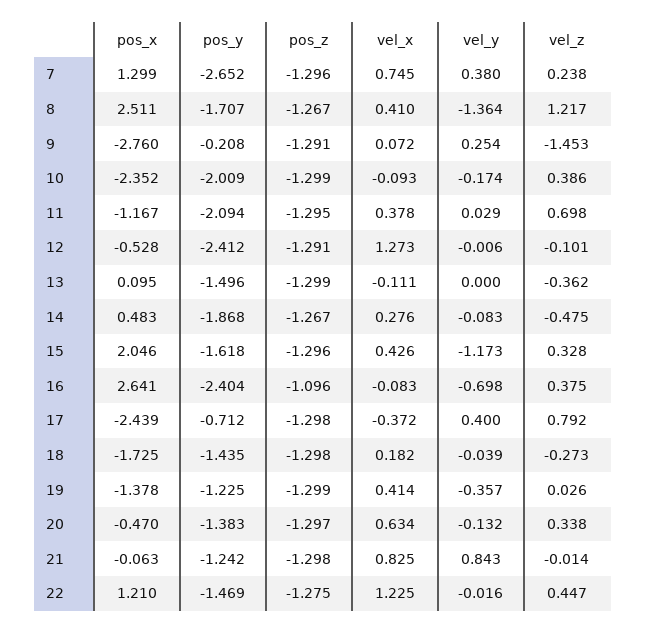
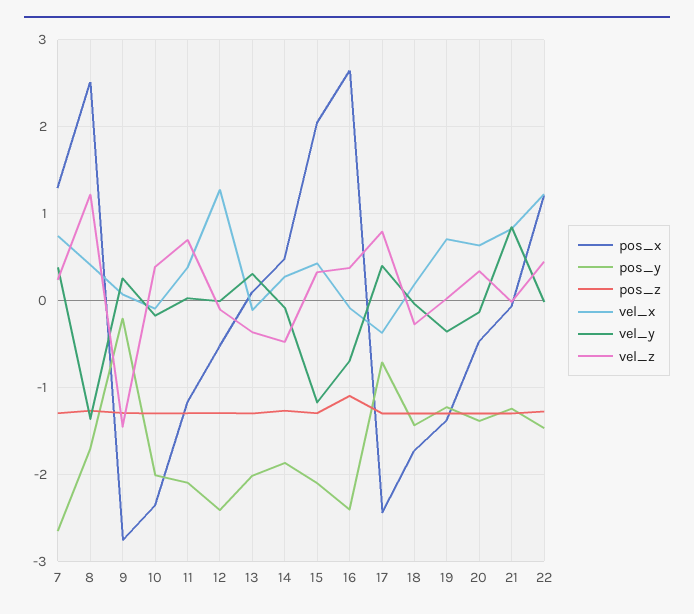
pos_y, 13: -1.496 -> -2
vel_y, 13: 0 -> 0.3
pos_y, 15: -1.618 -> -2.1
vel_x, 19: 0.414 -> 0.7

